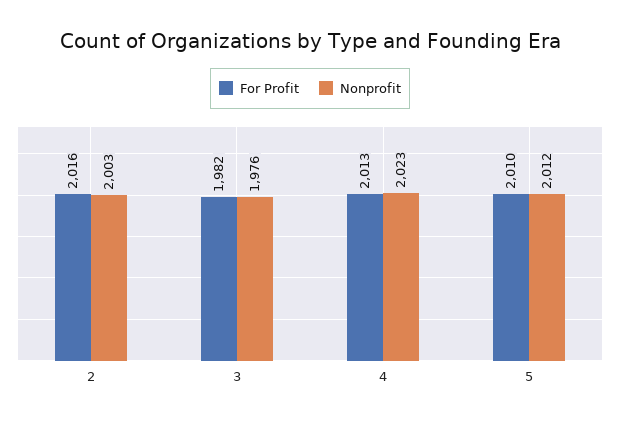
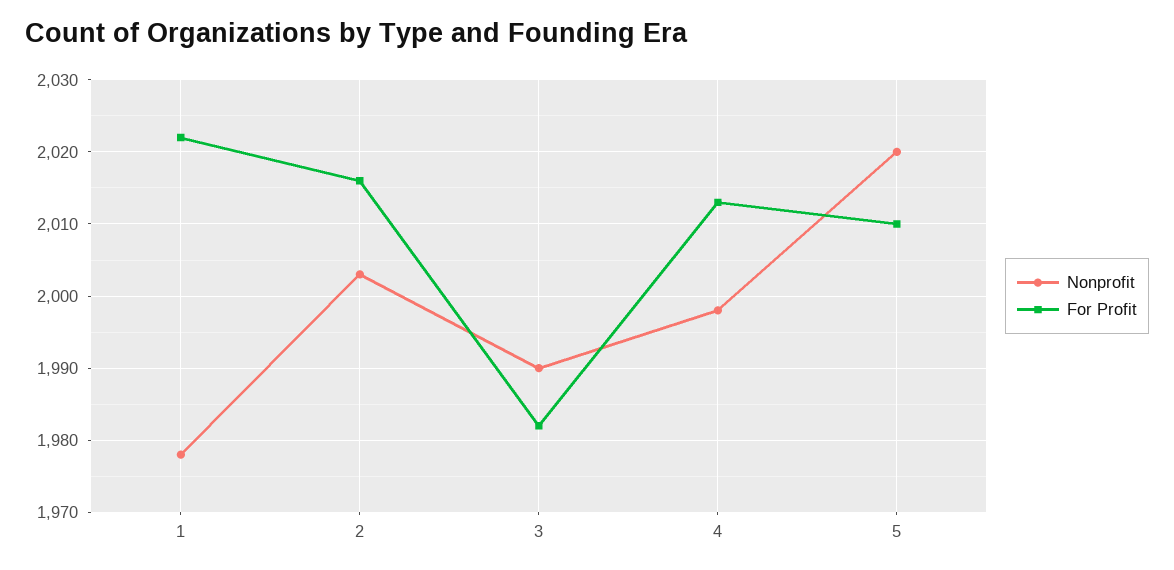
Nonprofit, 3: 1976 -> 1990
Nonprofit, 4: 2023 -> 1998
Nonprofit, 5: 2012 -> 2020
Nonprofit, 1: none -> 1978
For Profit, 1: none -> 2022

